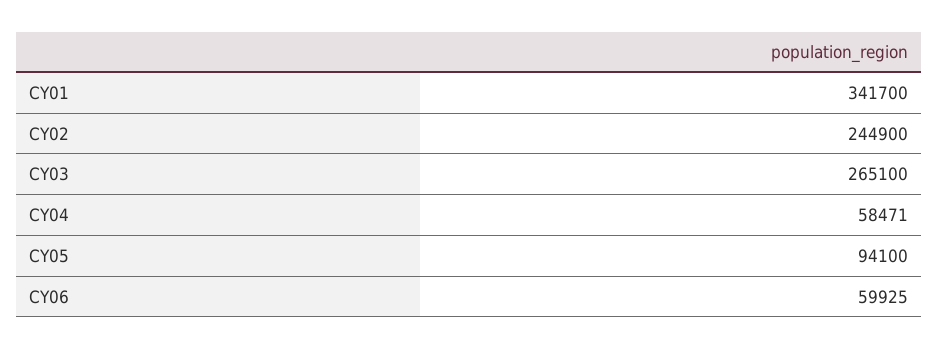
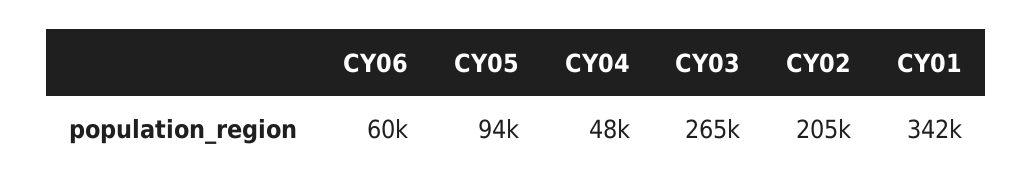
CY02: 244900 -> 205000
CY04: 58471 -> 48000

